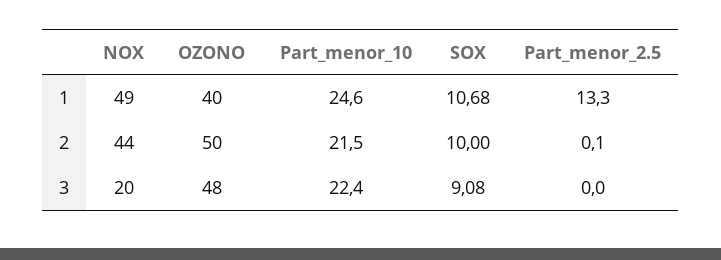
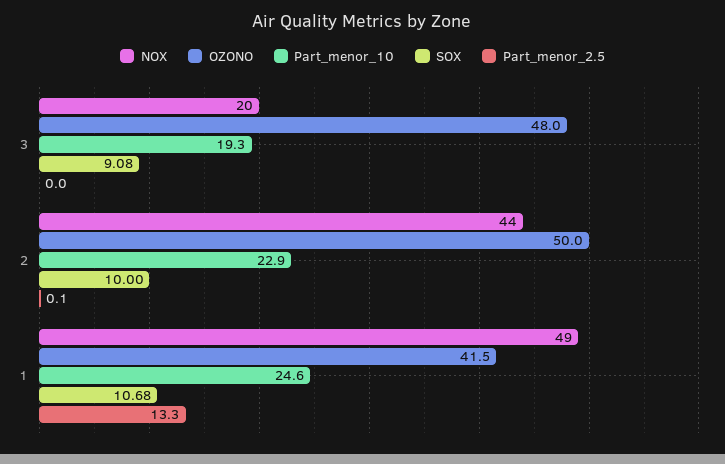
OZONO, 1: 40 -> 41.5
Part_menor_10, 2: 21.5 -> 22.9
Part_menor_10, 3: 22.4 -> 19.3

